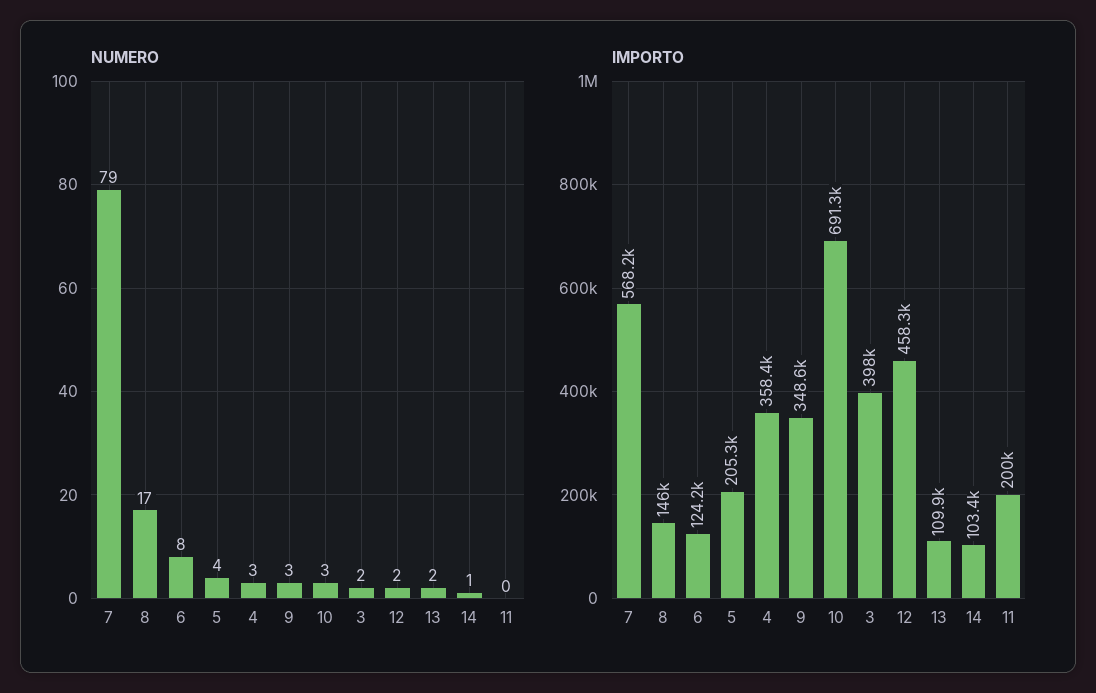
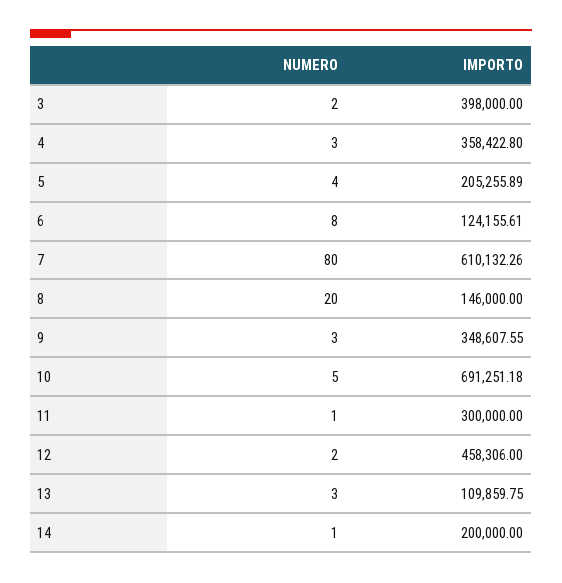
NUMERO, 7: 79 -> 80
NUMERO, 8: 17 -> 20
NUMERO, 10: 3 -> 5
NUMERO, 13: 2 -> 3
NUMERO, 11: 0 -> 1
IMPORTO, 7: 568200 -> 610132.26
IMPORTO, 14: 103400 -> 200000
IMPORTO, 11: 200000 -> 300000

